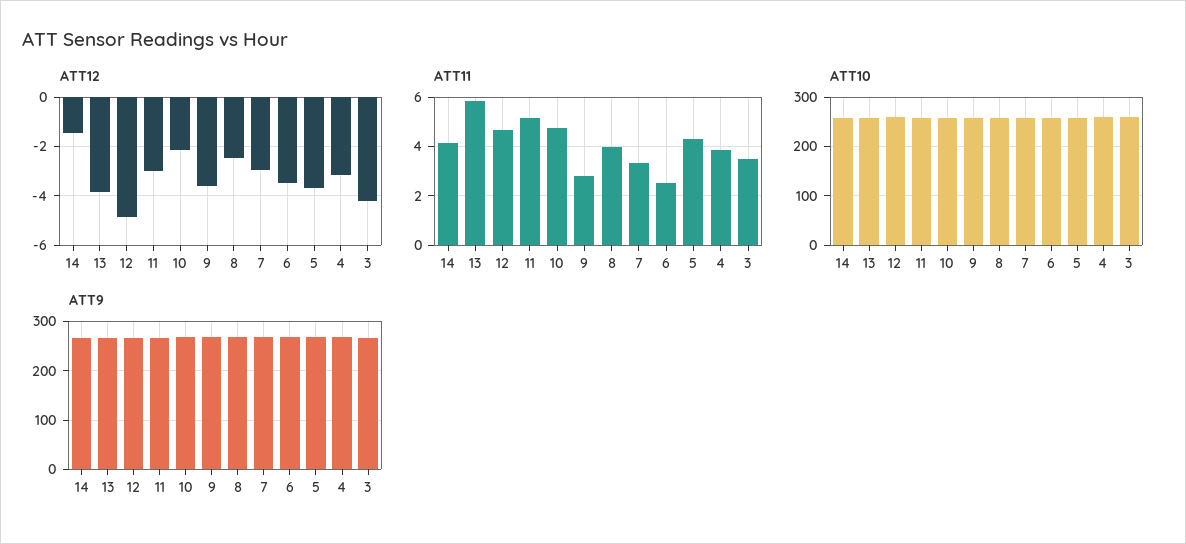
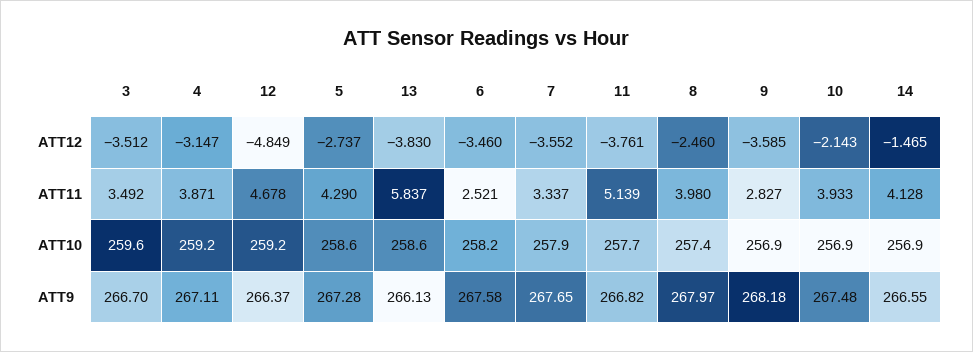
ATT12, 11: -3 -> -3.761
ATT12, 7: -3 -> -3.552
ATT12, 5: -3.75 -> -2.737
ATT12, 3: -4.25 -> -3.512
ATT11, 10: 4.75 -> 3.933

